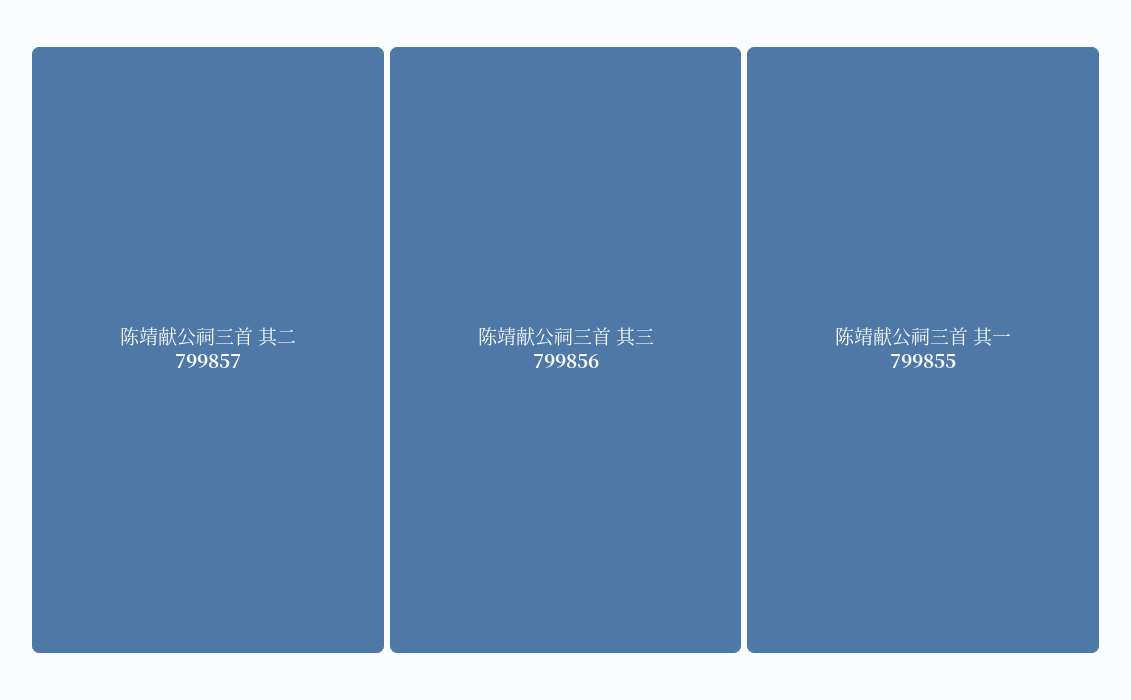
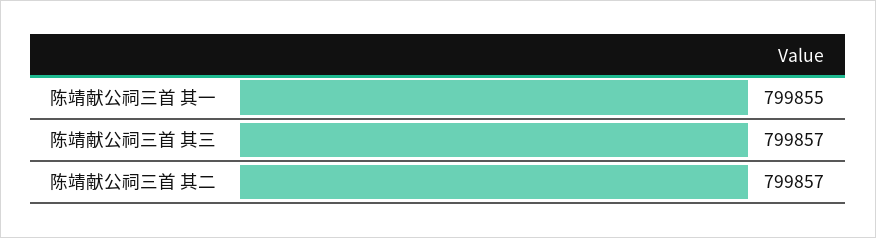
陈靖献公祠三首 其三: 799856 -> 799857

